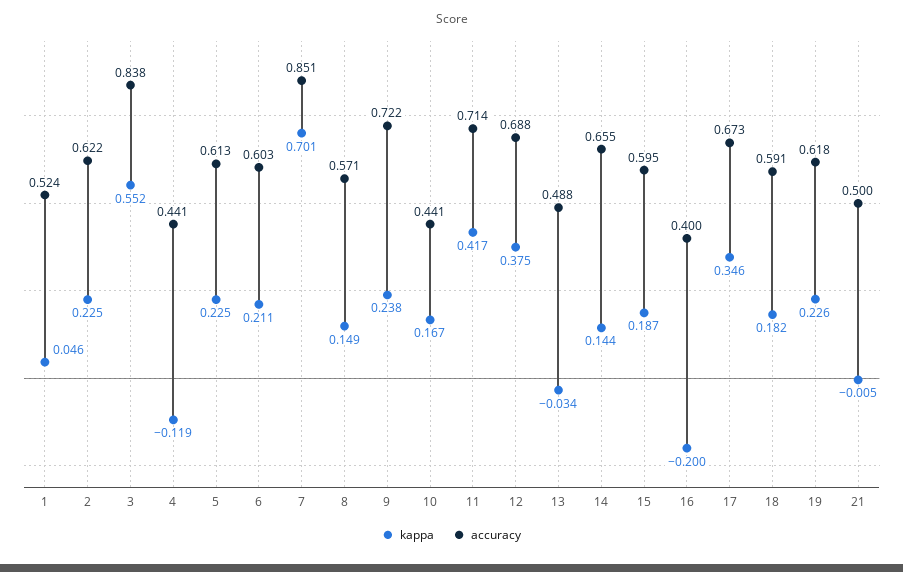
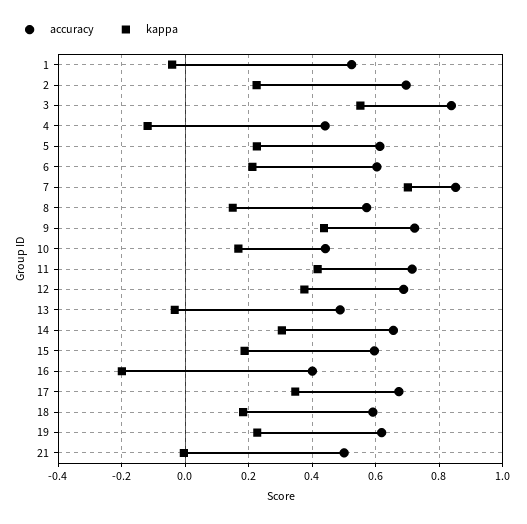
kappa, 1: 0.046 -> -0.04
accuracy, 2: 0.622 -> 0.7
kappa, 9: 0.238 -> 0.44
kappa, 14: 0.144 -> 0.3

